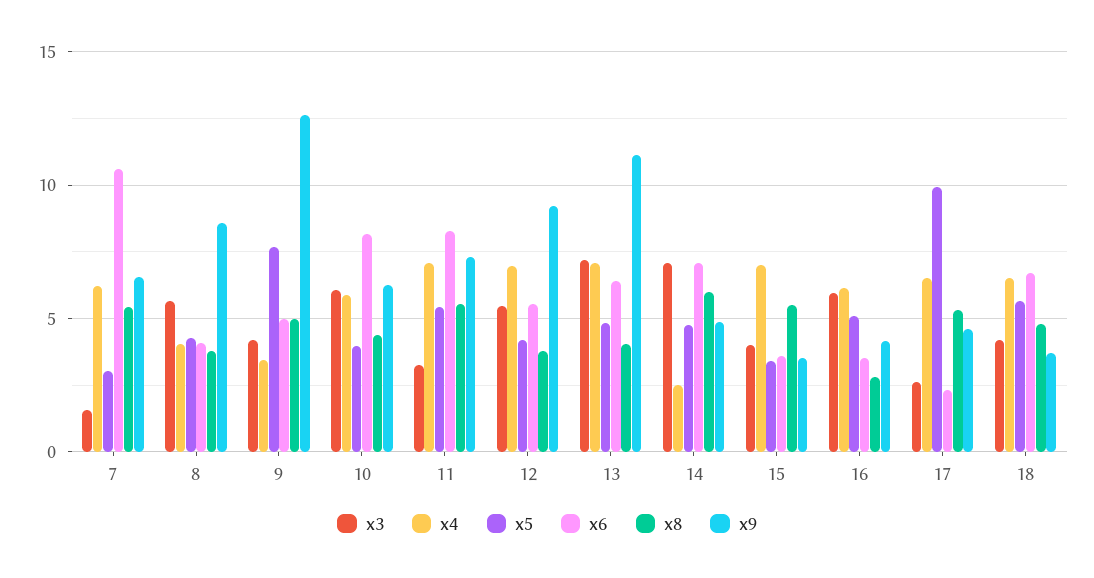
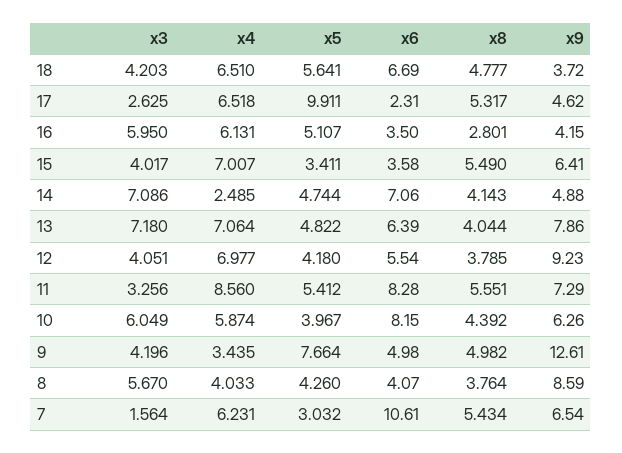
x4, 11: 7 -> 8.56
x3, 12: 5.5 -> 4.051
x9, 13: 11 -> 7.86
x8, 14: 6 -> 4.143
x9, 15: 3.5 -> 6.41

